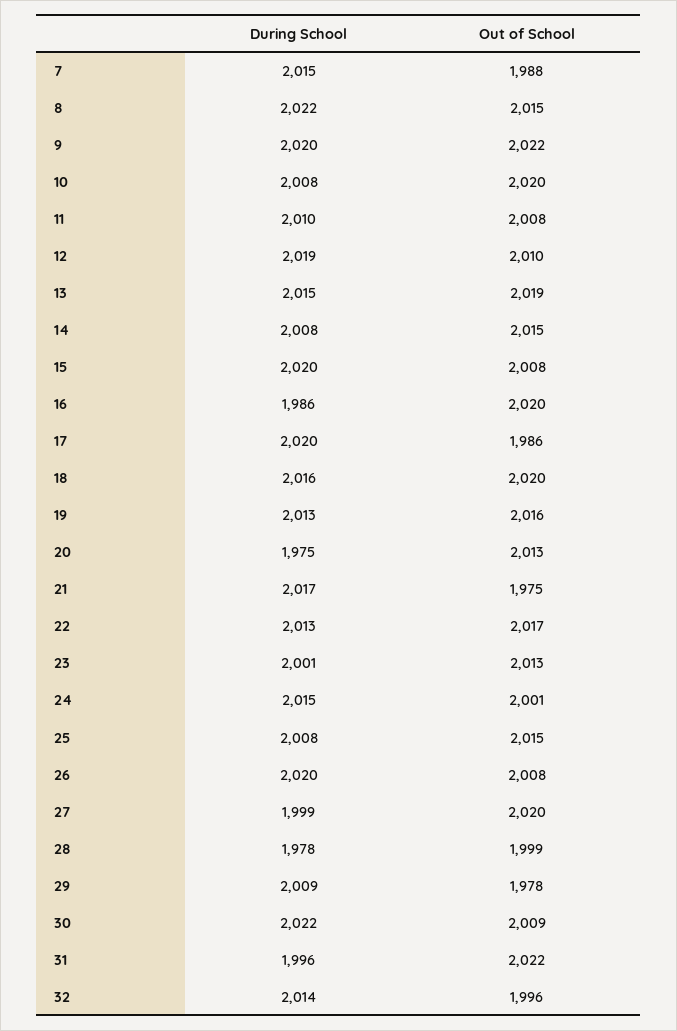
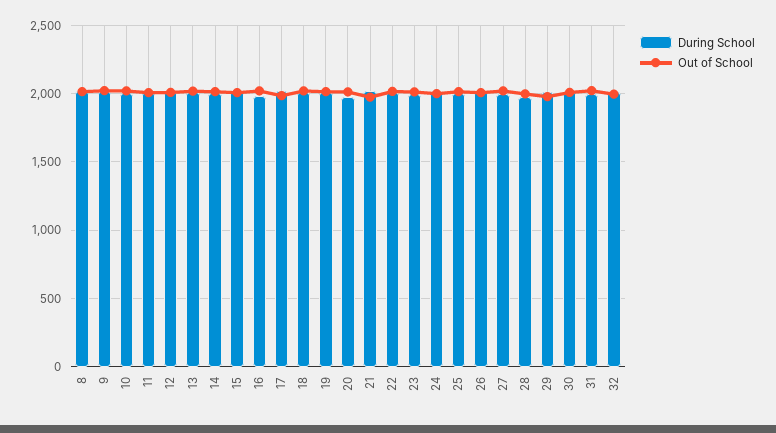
During School, 7: 2015 -> none
Out of School, 7: 1988 -> none

